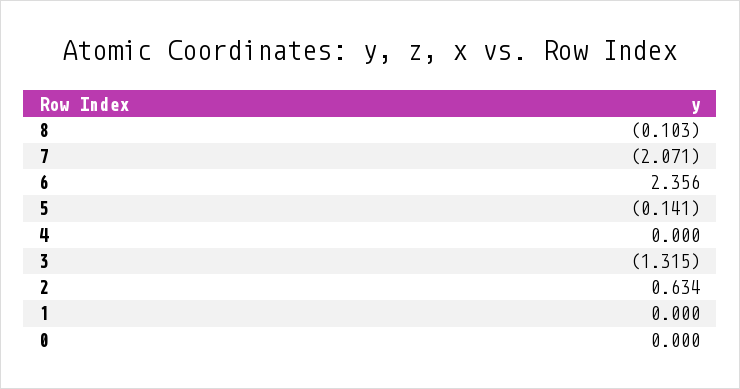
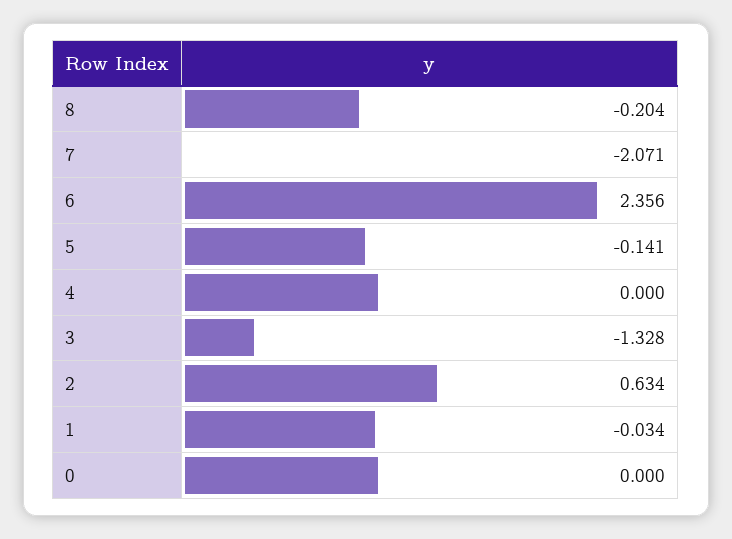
8: -0.103 -> -0.204
3: -1.315 -> -1.328
1: 0 -> -0.034

